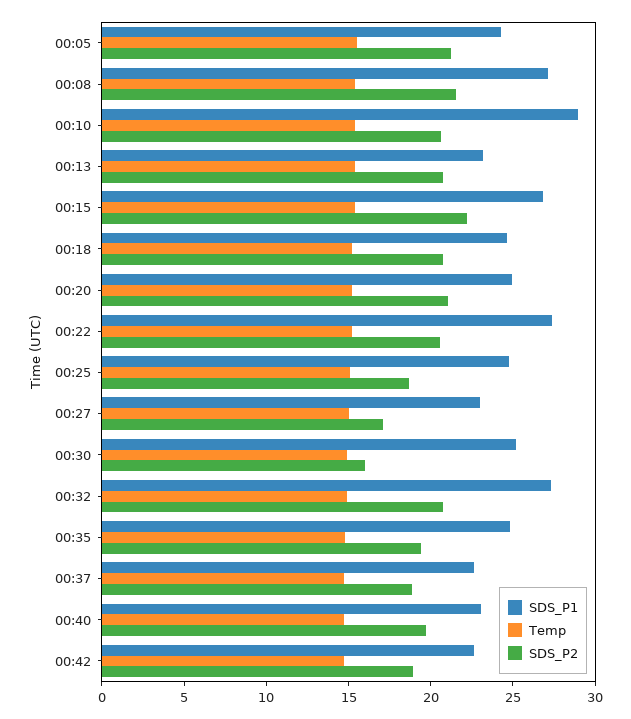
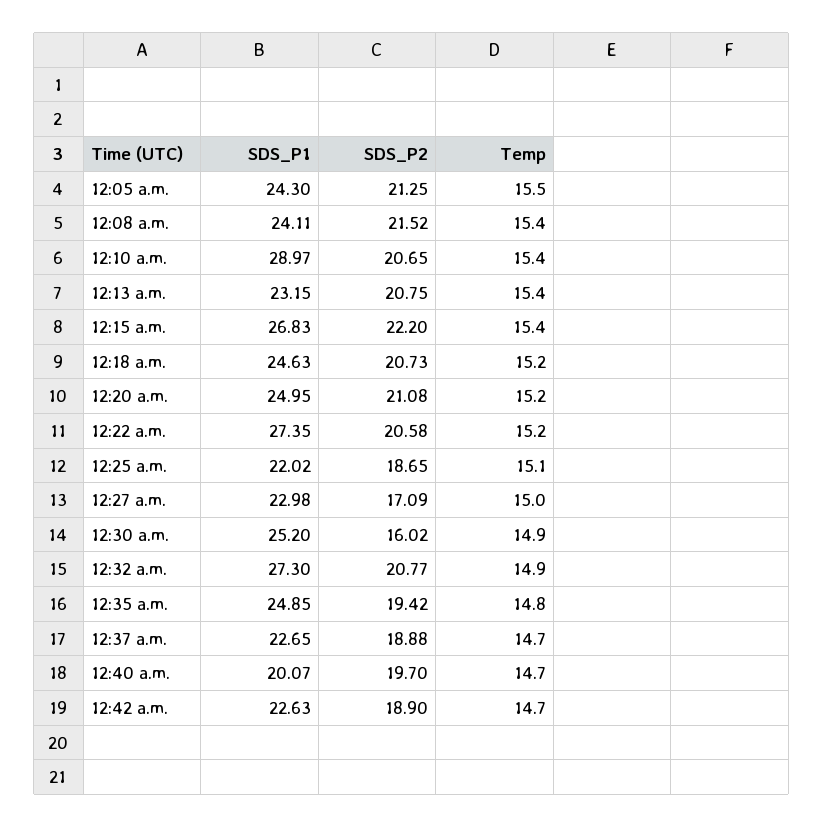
SDS_P1, 00:08: 27 -> 24.11
SDS_P1, 00:25: 25 -> 22.02
SDS_P1, 00:40: 23 -> 20.07

